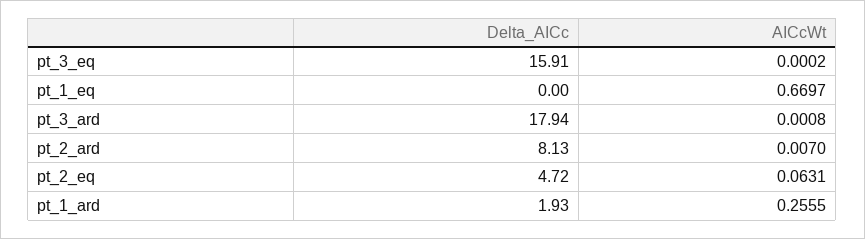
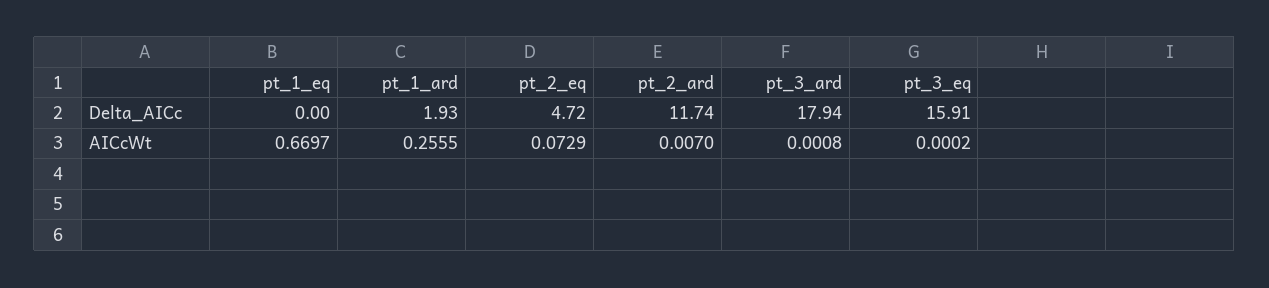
Delta_AICc, pt_2_ard: 8.13 -> 11.74
AICcWt, pt_2_eq: 0.0631 -> 0.0729

